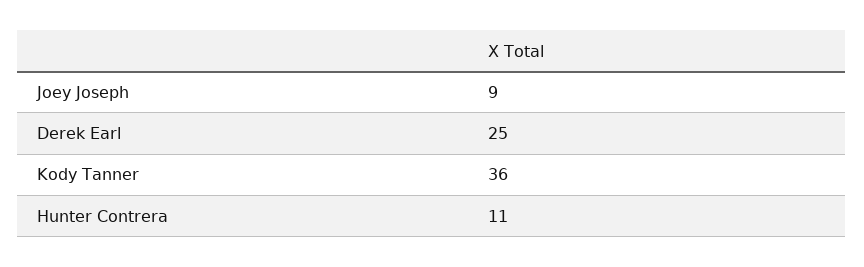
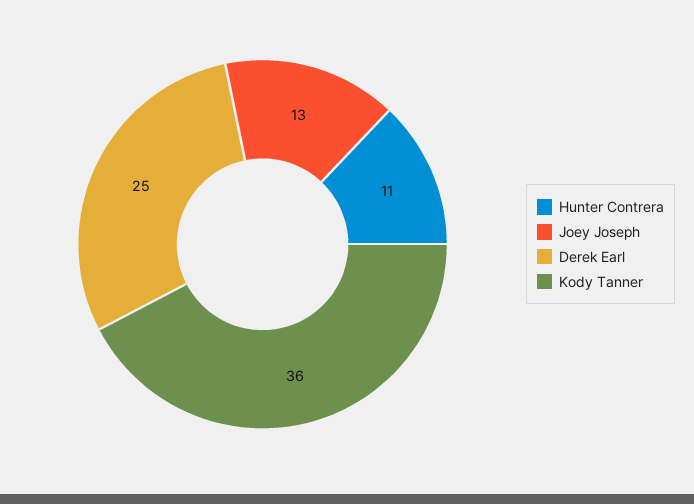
Joey Joseph: 9 -> 13

